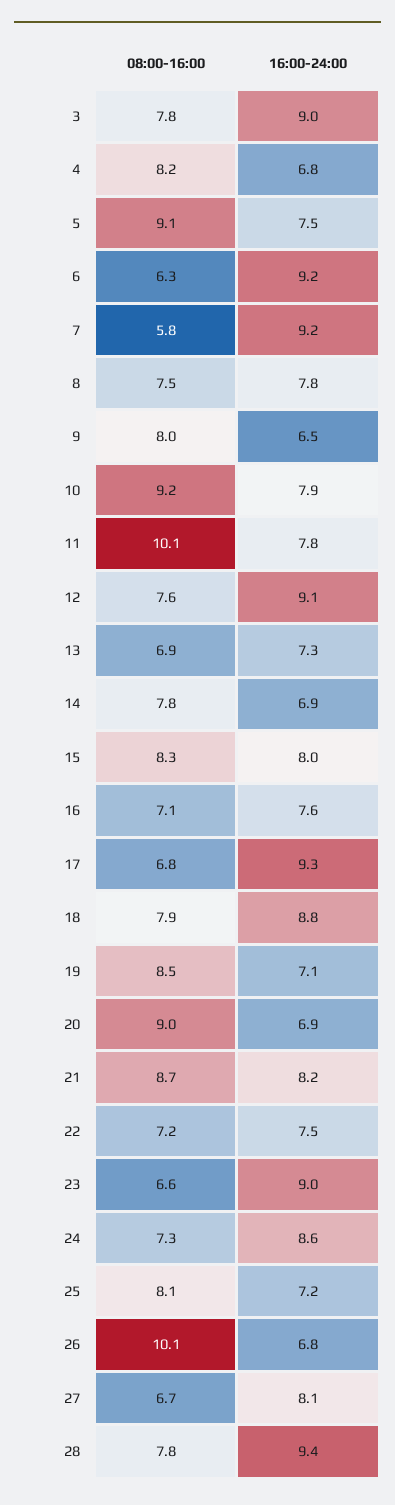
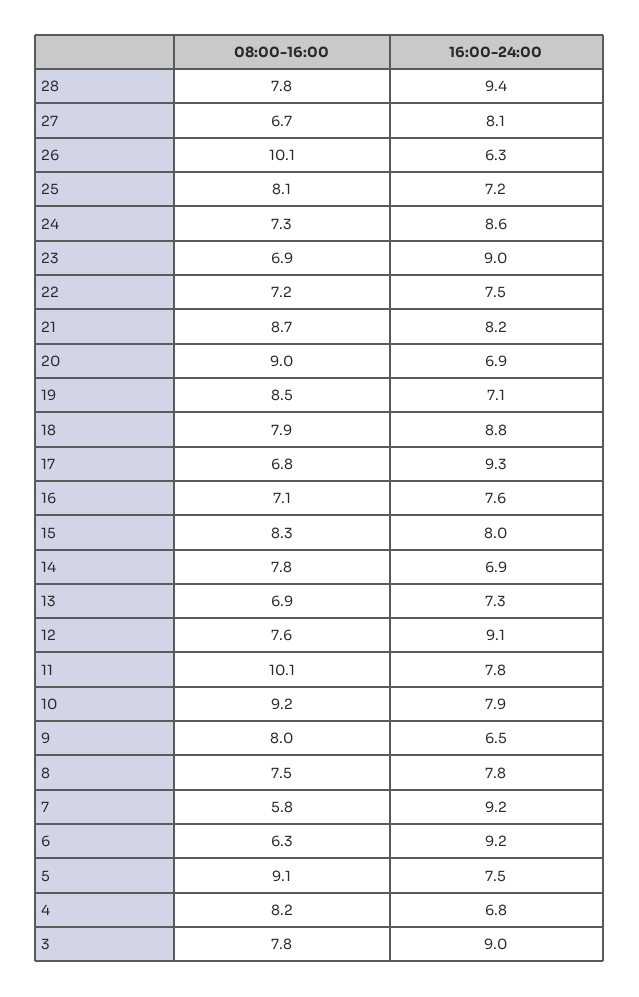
08:00-16:00, 23: 6.6 -> 6.9
16:00-24:00, 26: 6.8 -> 6.3

